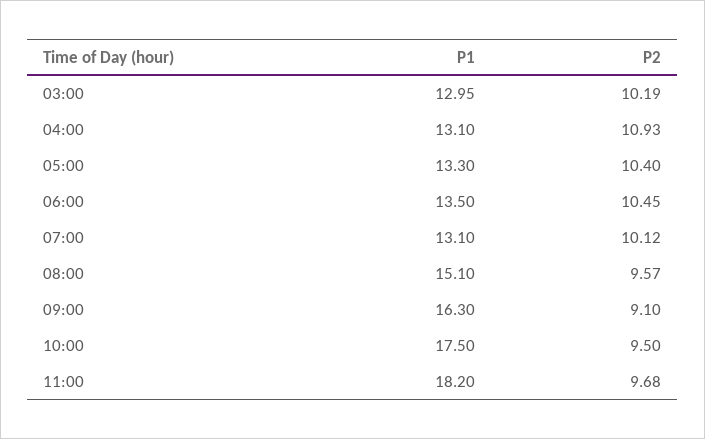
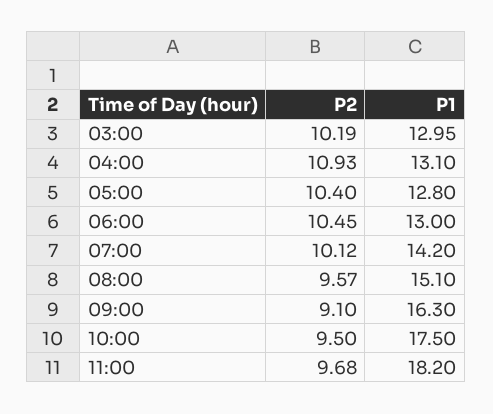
P1, 05:00: 13.3 -> 12.8
P1, 06:00: 13.5 -> 13
P1, 07:00: 13.1 -> 14.2

